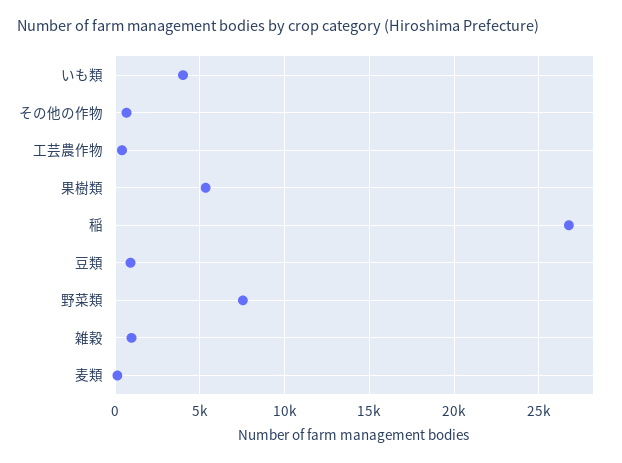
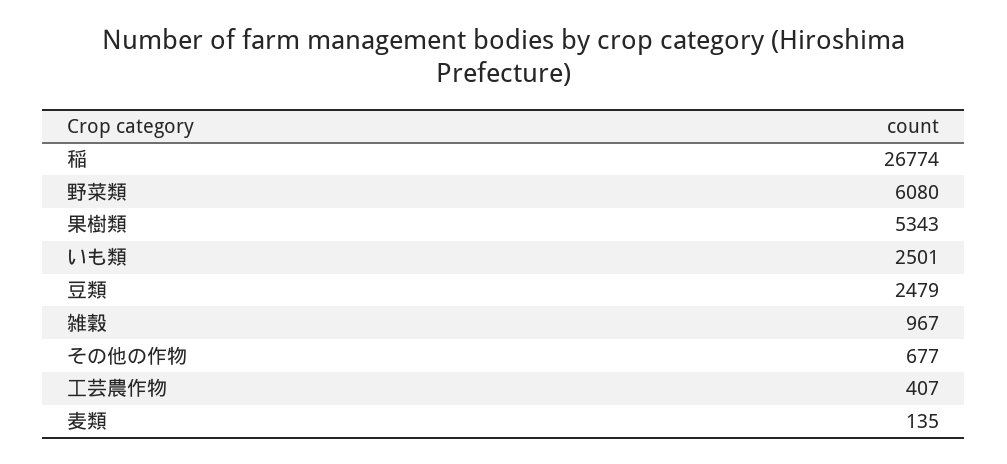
いも類: 4000 -> 2501
豆類: 1000 -> 2479
野菜類: 7500 -> 6080

